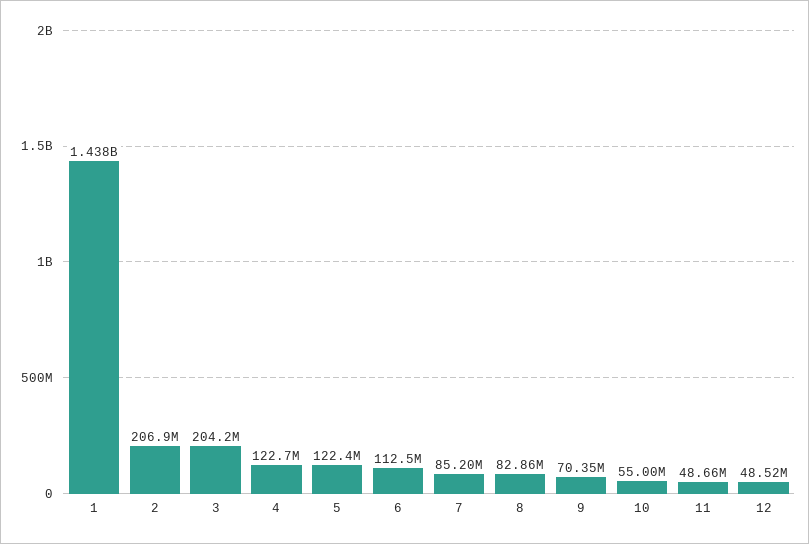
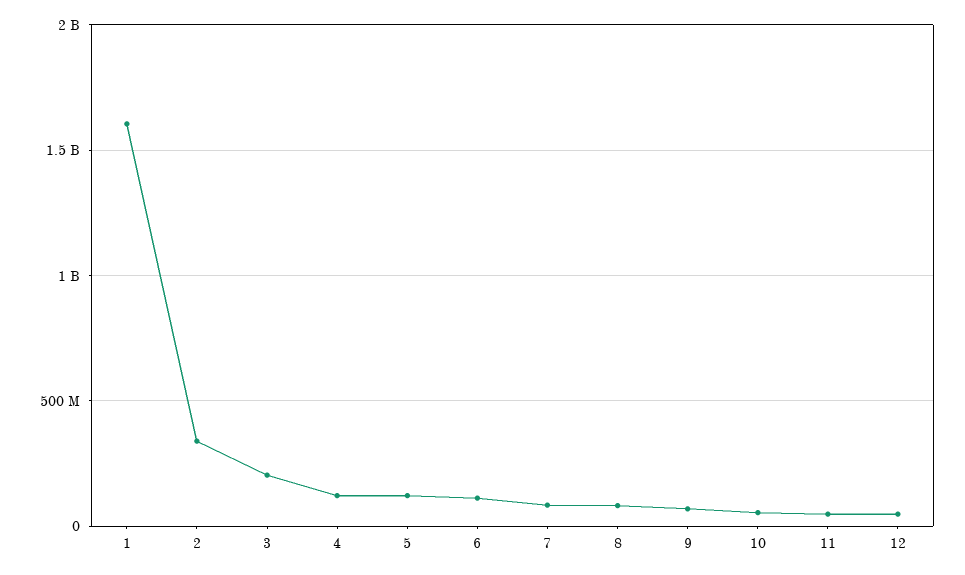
1: 1438000000 -> 1600000000
2: 206900000 -> 350000000

